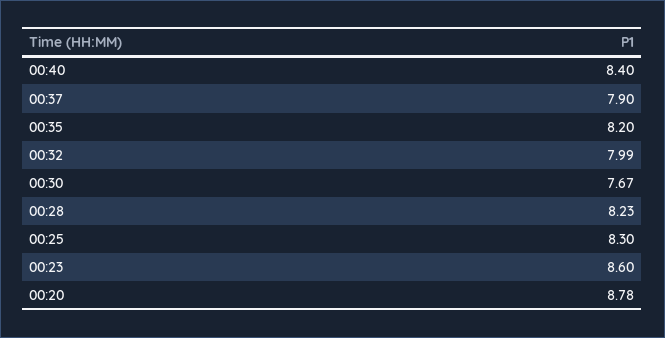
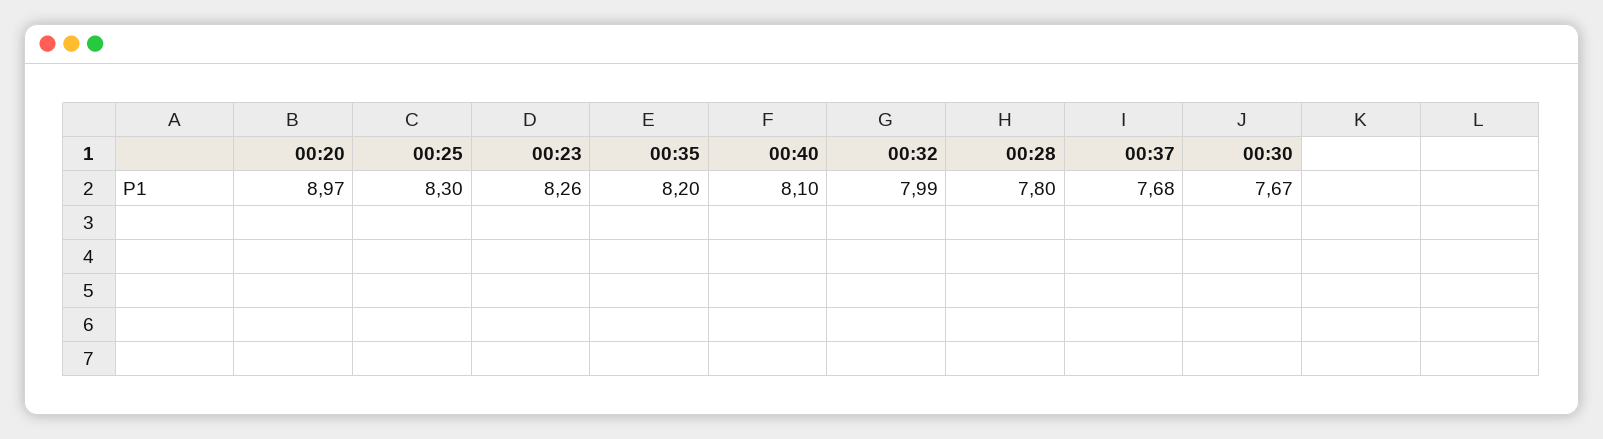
00:40: 8.4 -> 8.1
00:37: 7.9 -> 7.68
00:28: 8.23 -> 7.8
00:23: 8.6 -> 8.26
00:20: 8.78 -> 8.97

